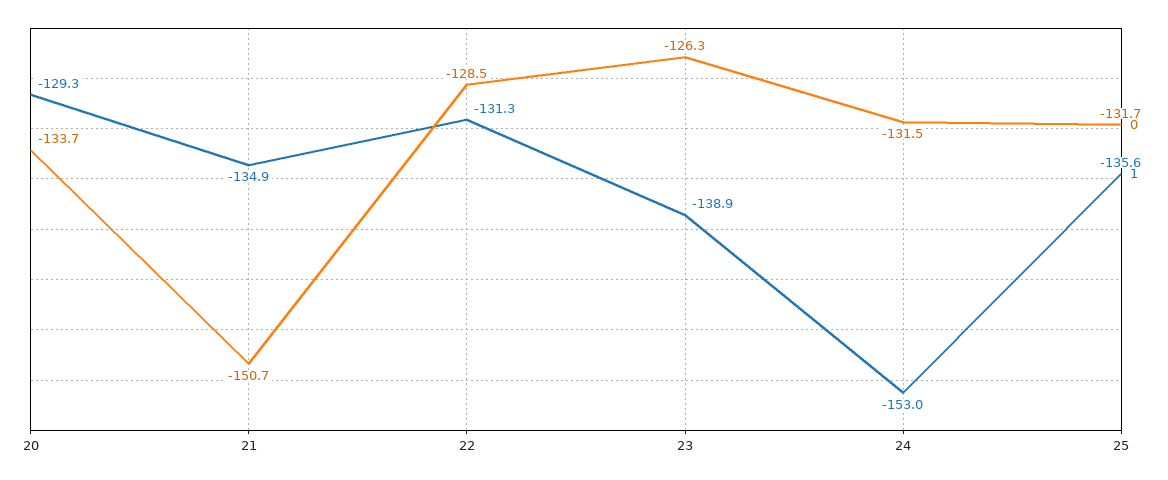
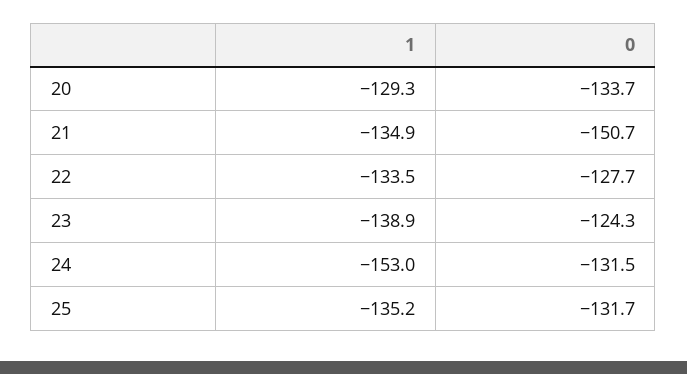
0, 22: -128.5 -> -127.7
1, 22: -131.3 -> -133.5
0, 23: -126.3 -> -124.3
1, 25: -135.6 -> -135.2

